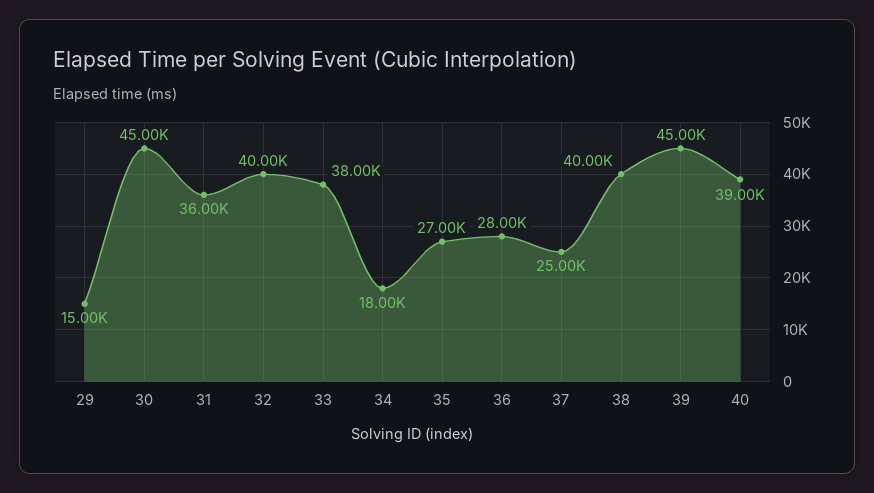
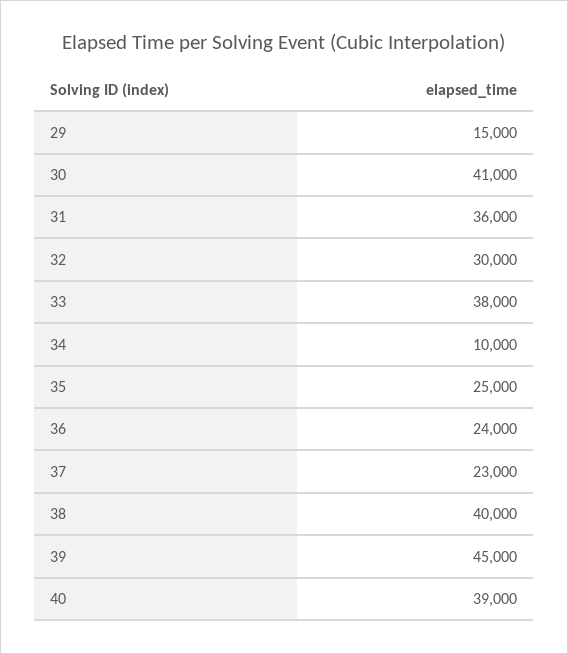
30: 45000 -> 41000
32: 40000 -> 30000
34: 18000 -> 10000
35: 27000 -> 25000
36: 28000 -> 24000
37: 25000 -> 23000

